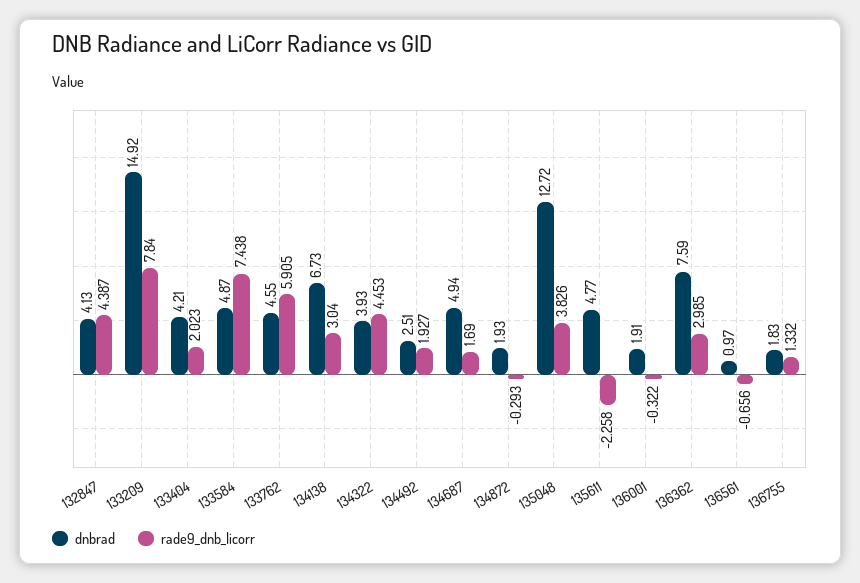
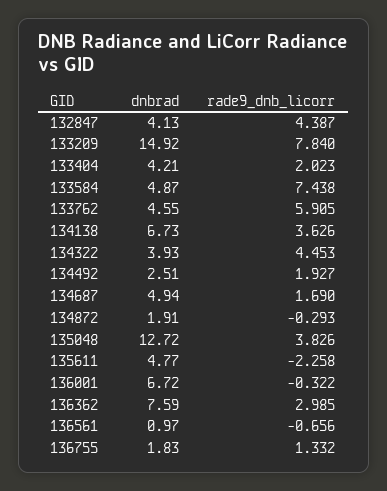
rade9_dnb_licorr, 134138: 3.04 -> 3.626
dnbrad, 134872: 1.93 -> 1.91
dnbrad, 136001: 1.91 -> 6.72

